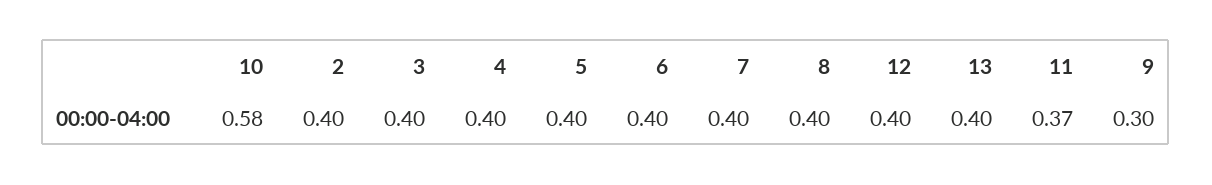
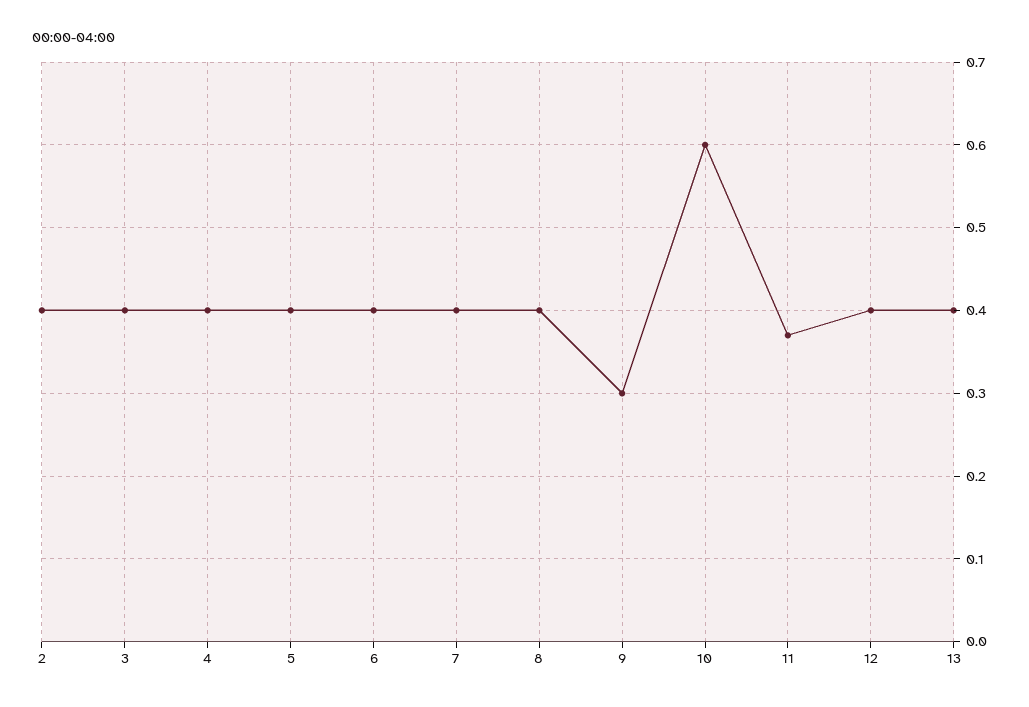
10: 0.58 -> 0.6

